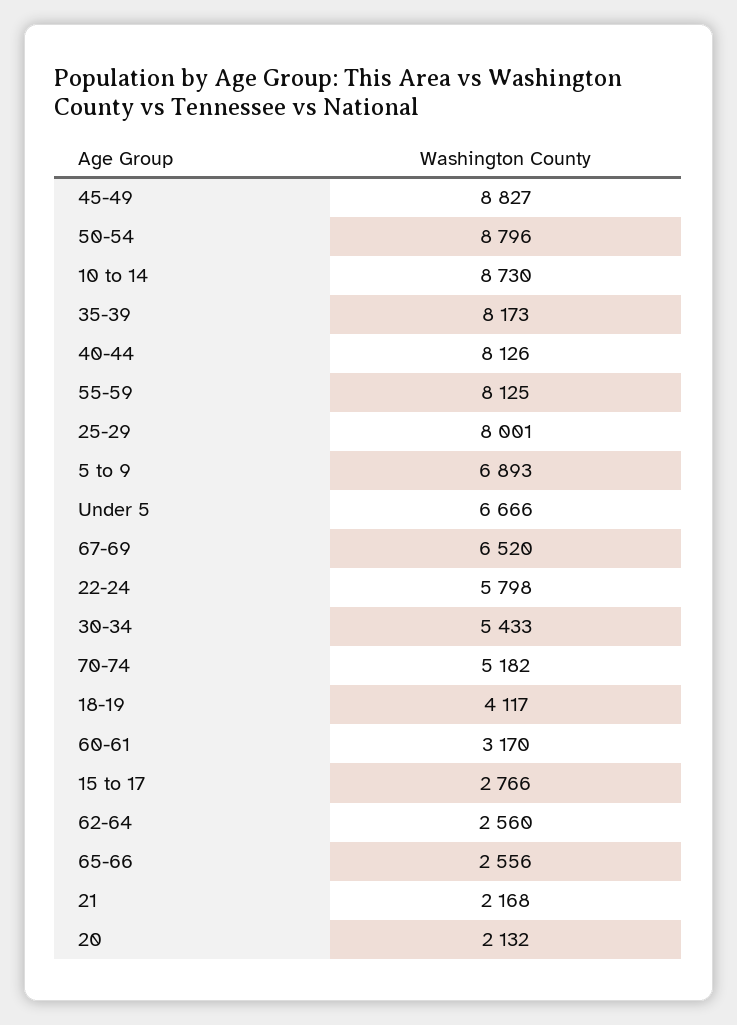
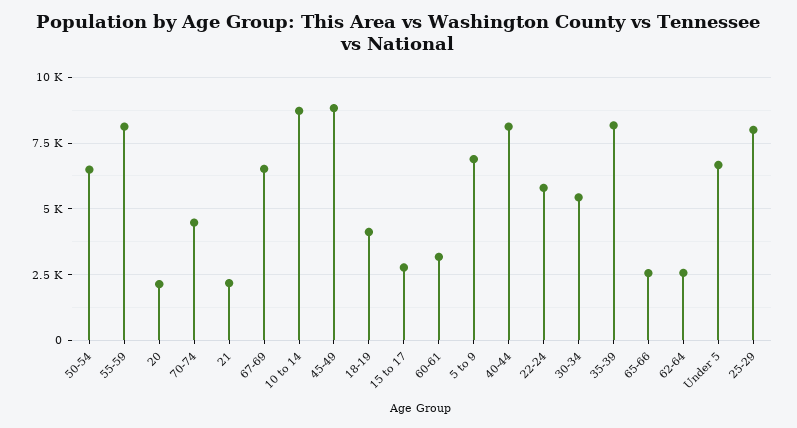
50-54: 8796 -> 6500
70-74: 5182 -> 4500

